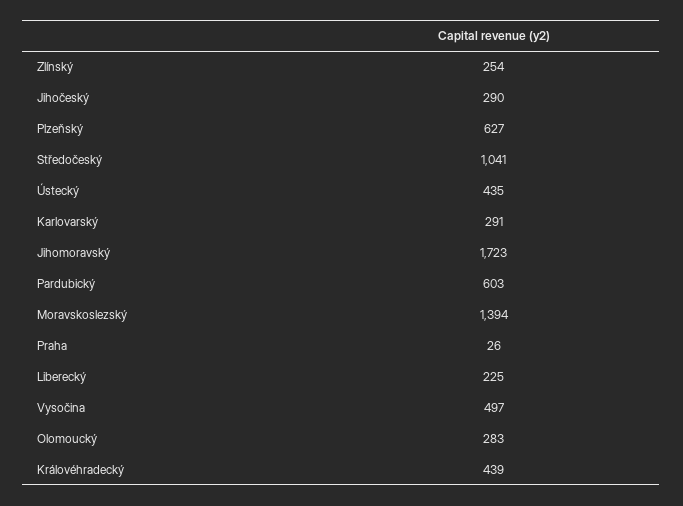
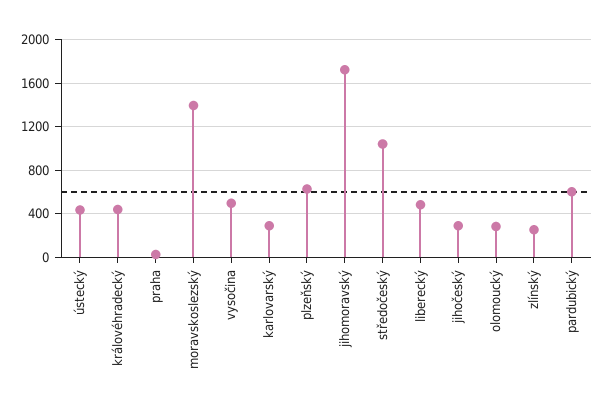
Liberecký: 225 -> 500

